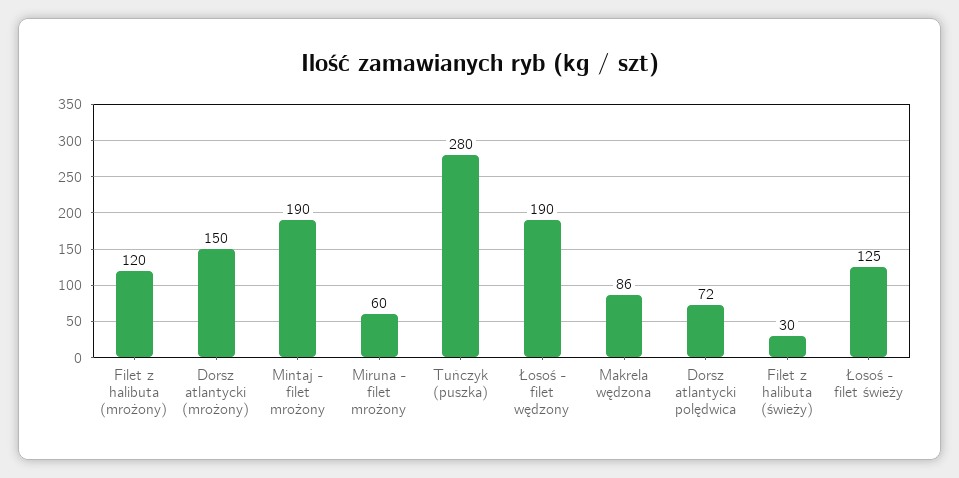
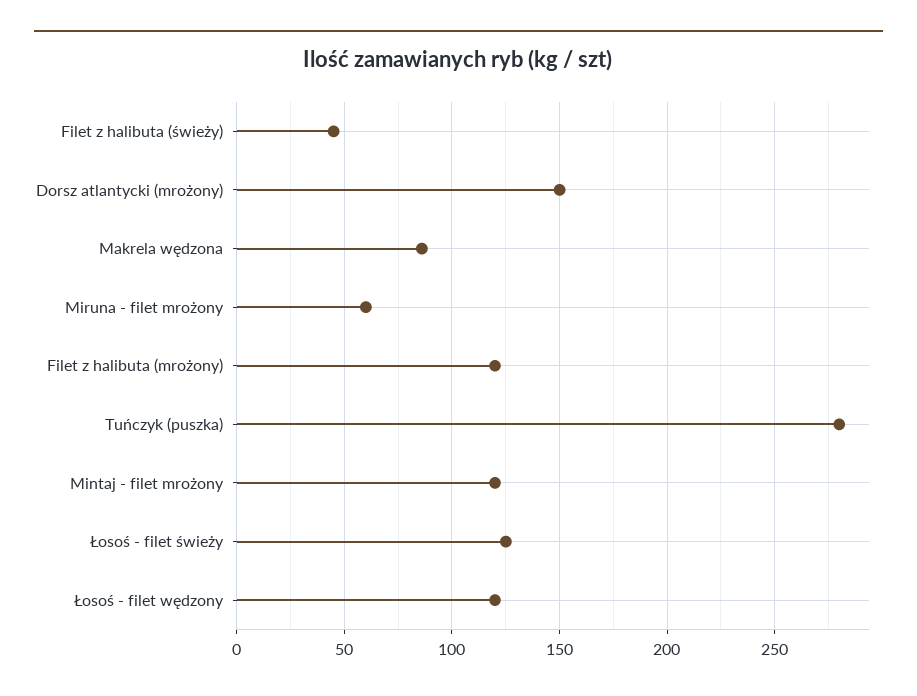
Mintaj - filet mrożony: 190 -> 120
Łosoś - filet wędzony: 190 -> 120
Dorsz atlantycki polędwica: 72 -> none
Filet z halibuta (świeży): 30 -> 45

